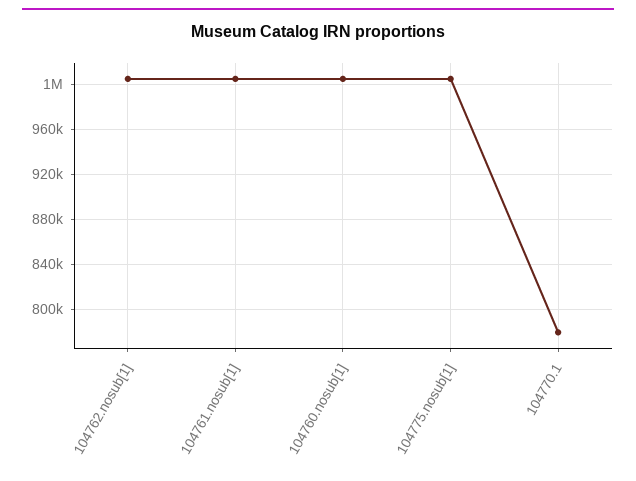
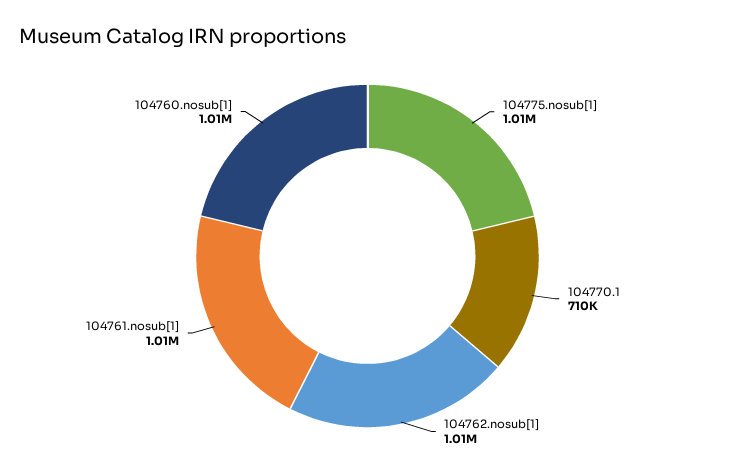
104770.1: 780000 -> 710000

